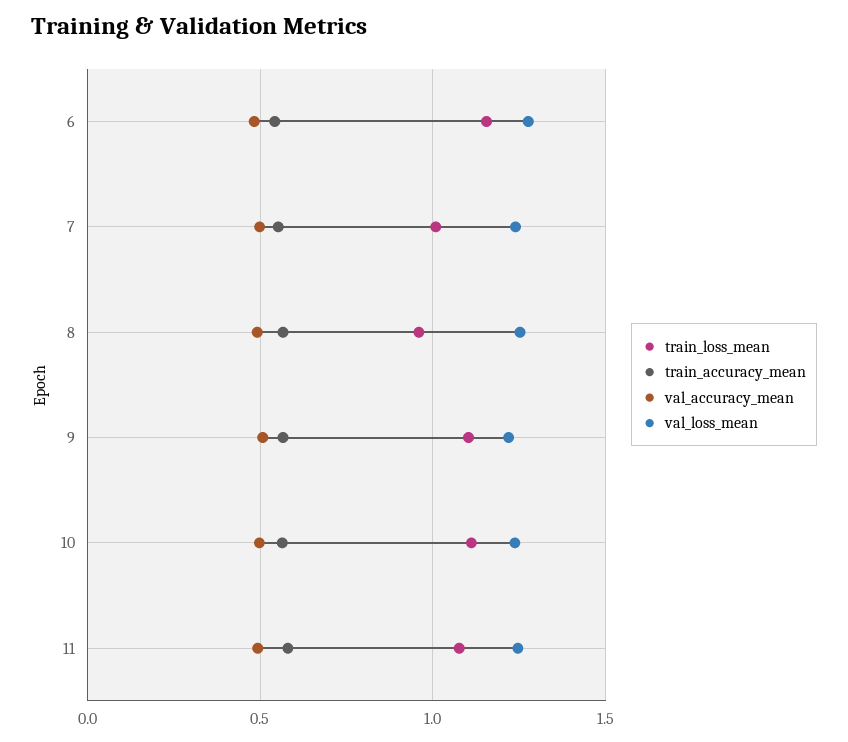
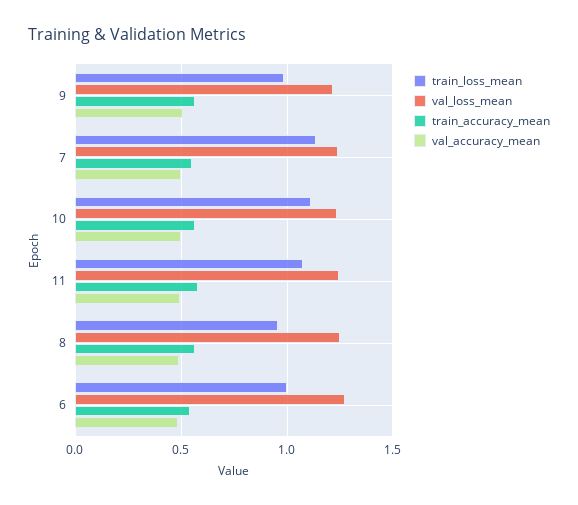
train_loss_mean, 6: 1.15 -> 1
train_loss_mean, 7: 1 -> 1.15
train_loss_mean, 9: 1.1 -> 1

